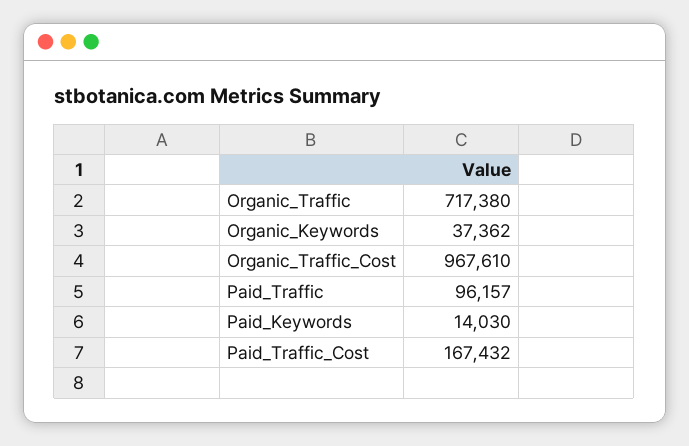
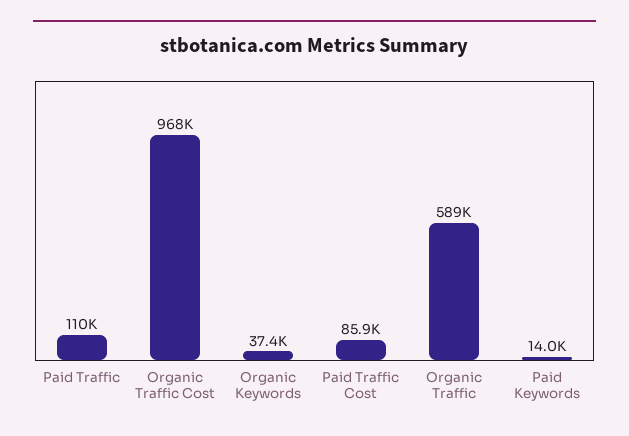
Organic_Traffic: 717380 -> 589000
Paid_Traffic: 96157 -> 110000
Paid_Traffic_Cost: 167432 -> 85900

